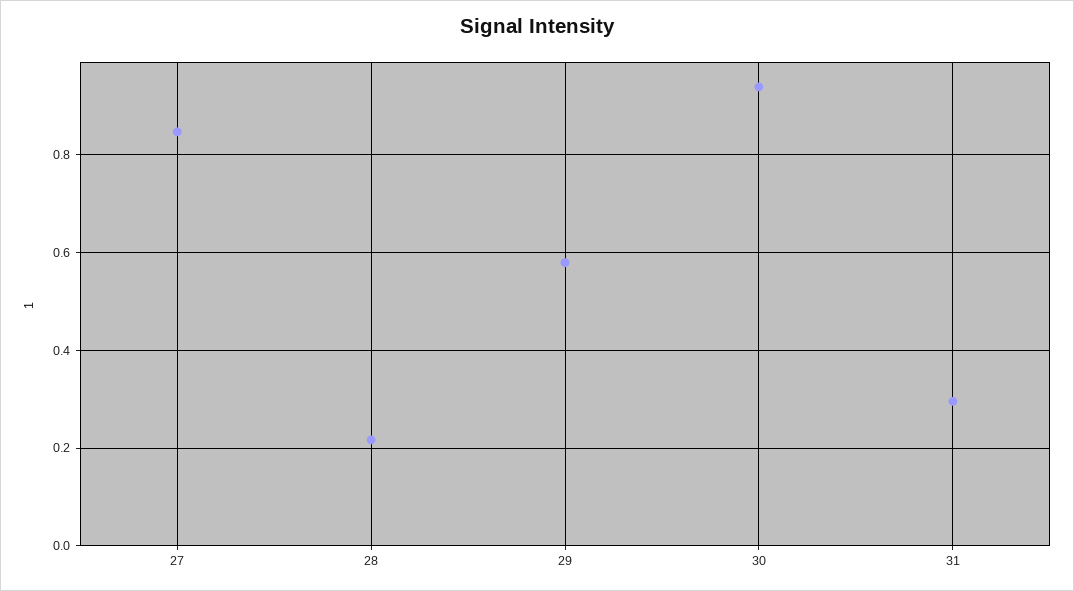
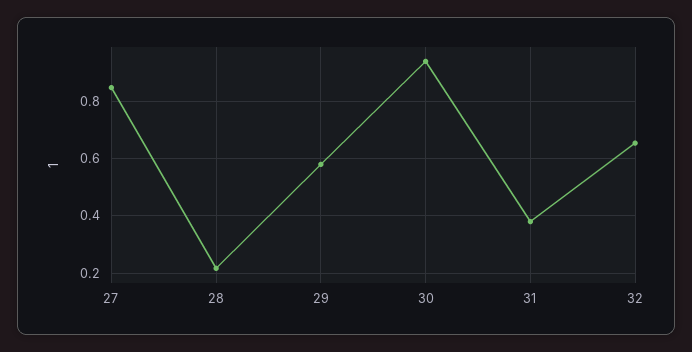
31: 0.3 -> 0.375
32: none -> 0.65

